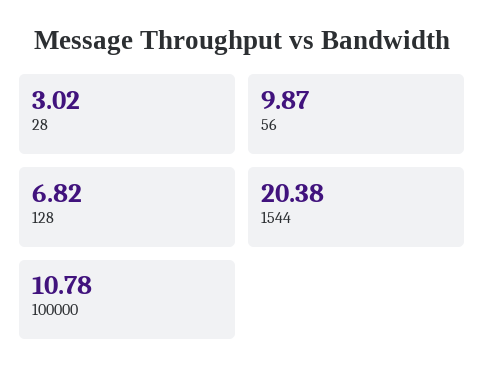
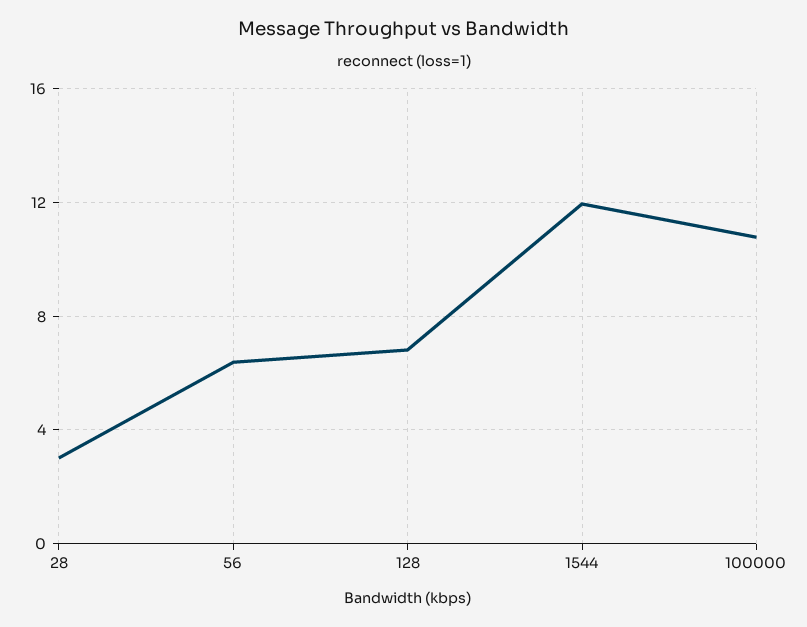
56: 9.87 -> 6.5
1544: 20.38 -> 12

